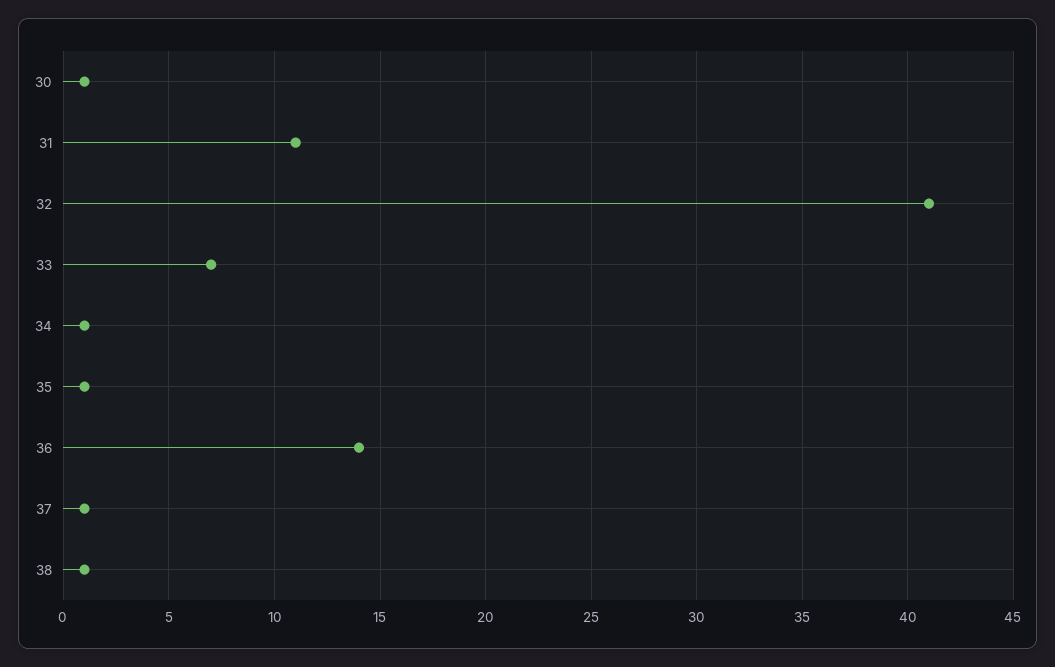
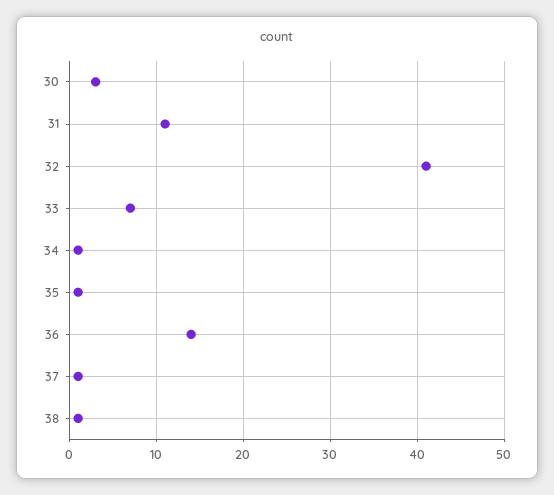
30: 1 -> 3

